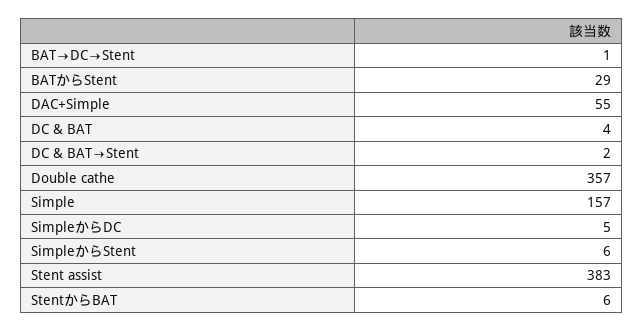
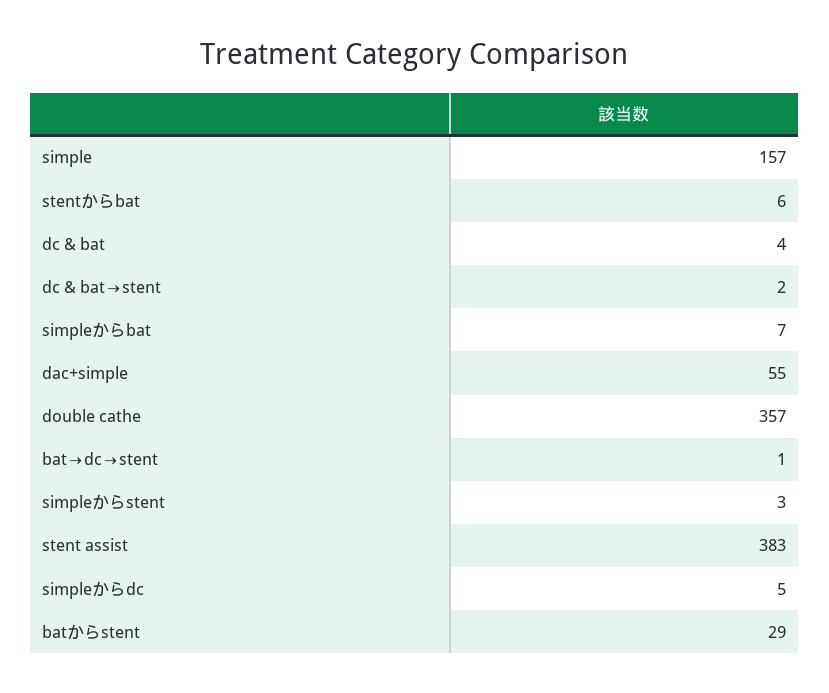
SimpleからStent: 6 -> 3
simpleからbat: none -> 7

